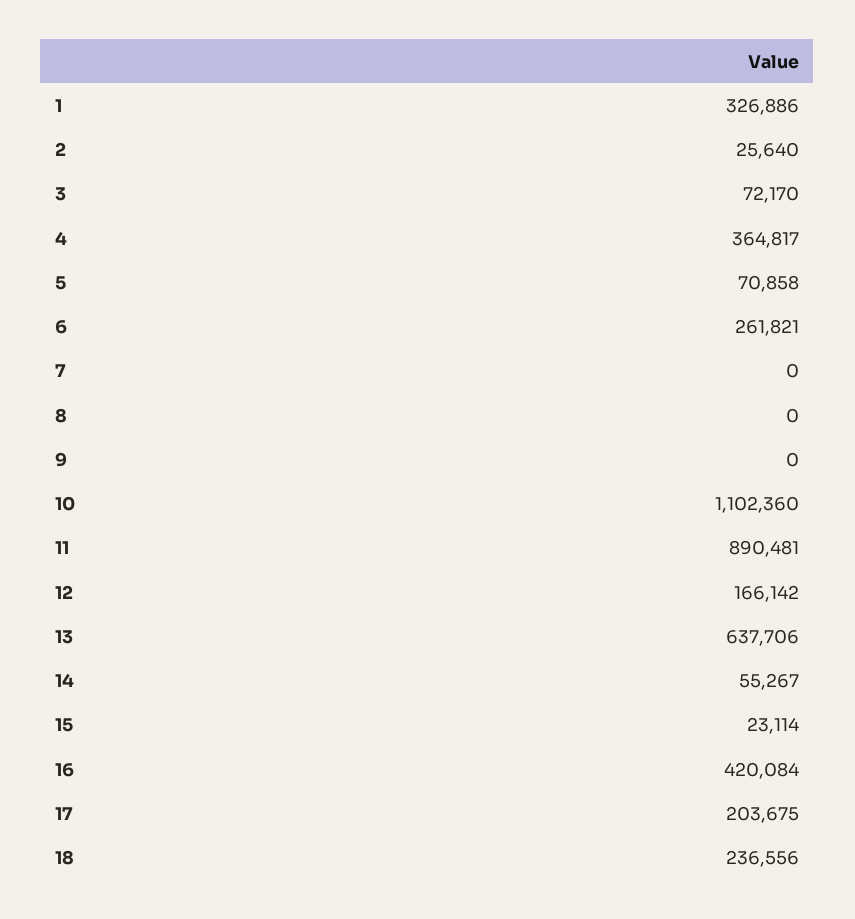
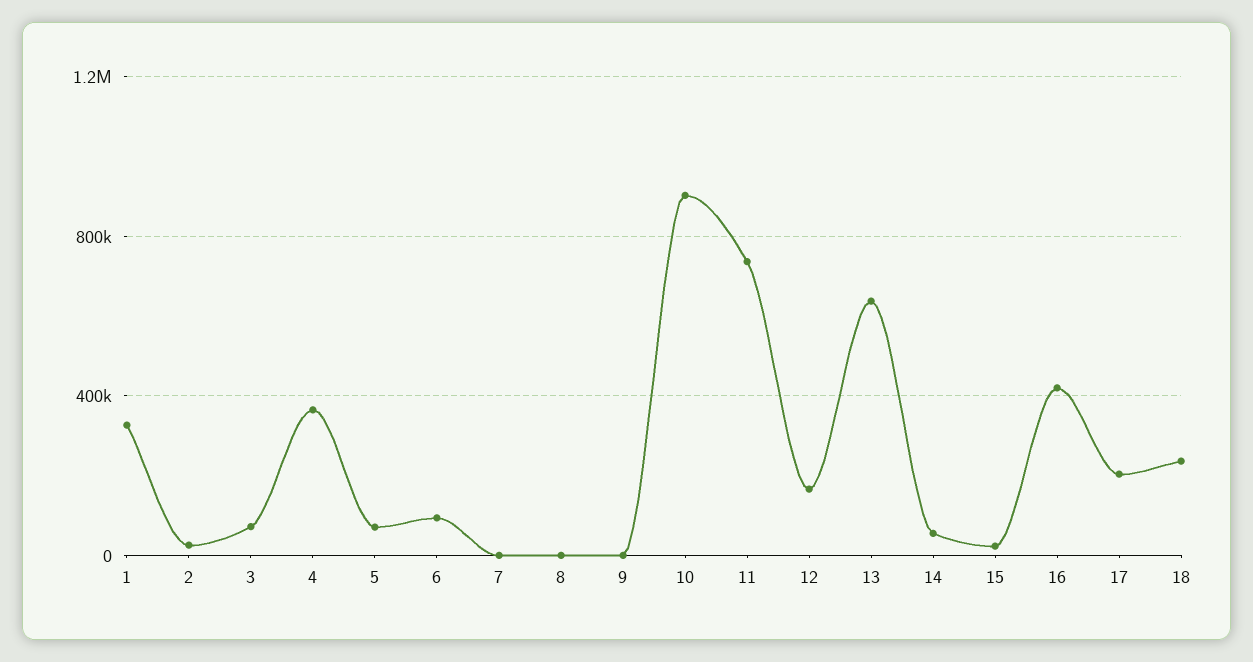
6: 261821 -> 100000
10: 1102360 -> 900000
11: 890481 -> 750000

